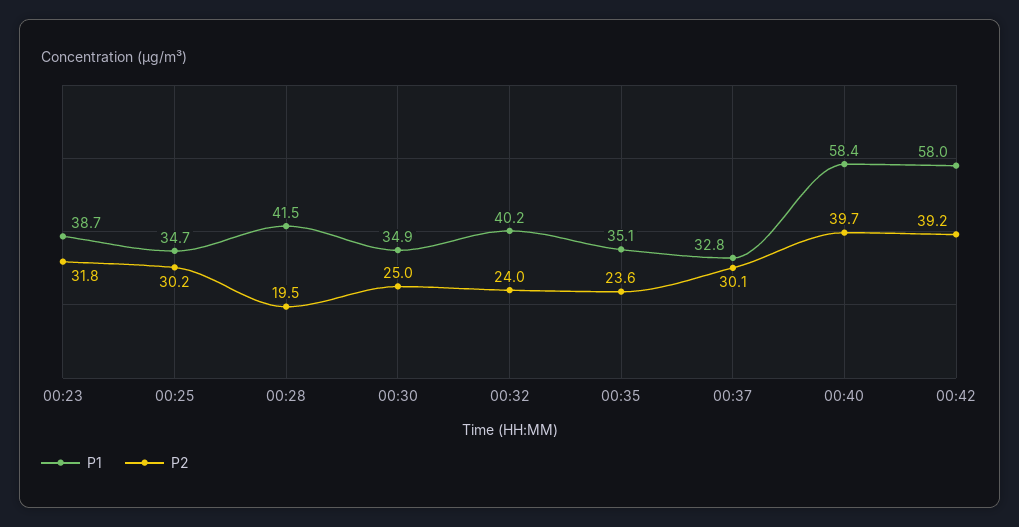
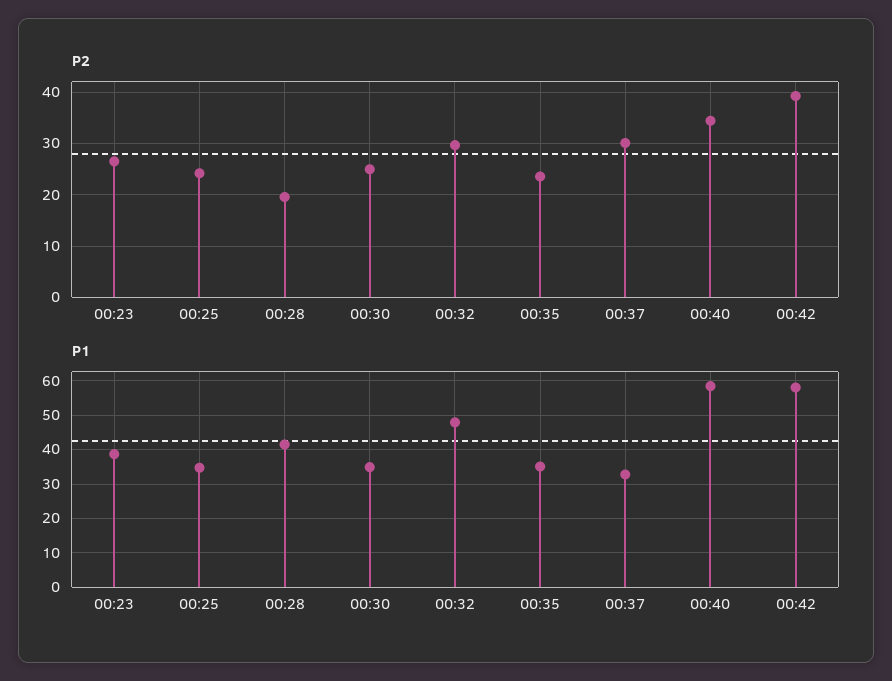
P2, 00:23: 31.8 -> 26
P2, 00:25: 30.2 -> 24
P1, 00:32: 40.2 -> 48
P2, 00:32: 24 -> 30
P2, 00:40: 39.7 -> 34

